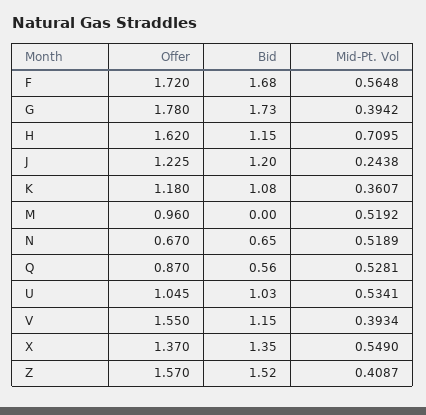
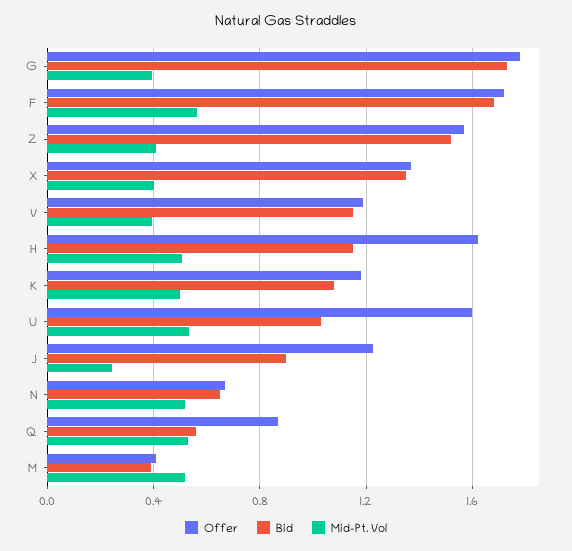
Mid-Pt. Vol, H: 0.7095 -> 0.5
Bid, J: 1.2 -> 0.9
Mid-Pt. Vol, K: 0.3607 -> 0.5
Offer, M: 0.96 -> 0.4
Bid, M: 0 -> 0.4
Offer, U: 1.045 -> 1.6
Offer, V: 1.55 -> 1.2
Mid-Pt. Vol, X: 0.549 -> 0.4

